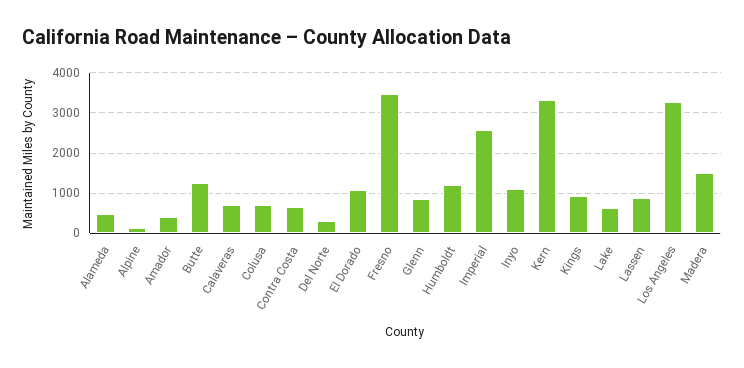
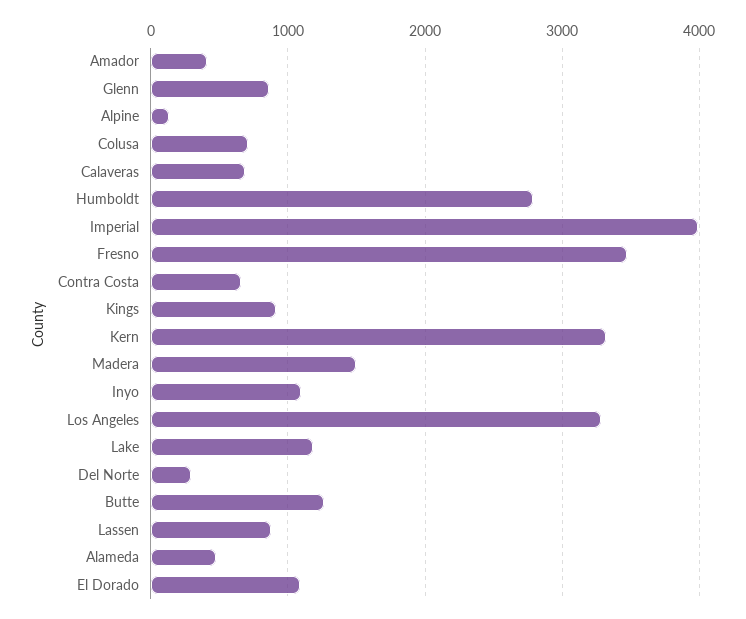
Humboldt: 1200 -> 2800
Imperial: 2600 -> 4000
Lake: 600 -> 1200

